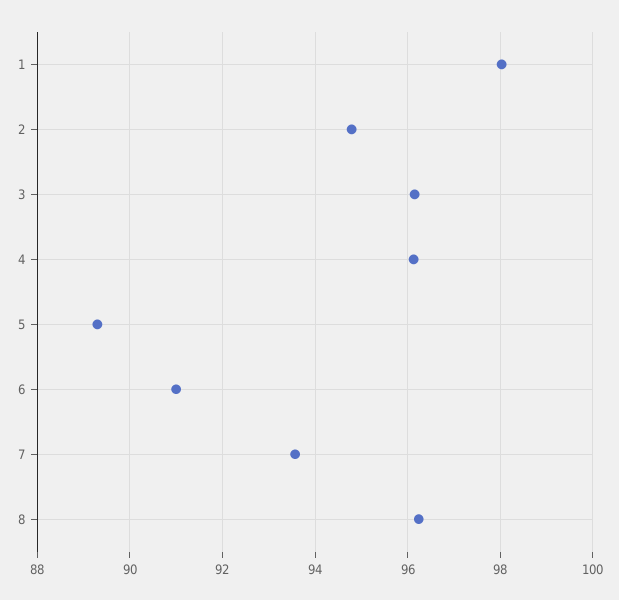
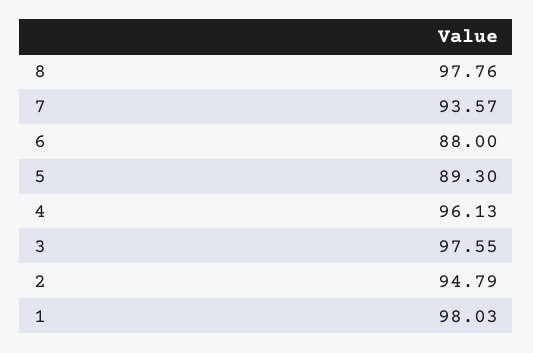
3: 96.2 -> 97.55
6: 91 -> 88
8: 96.2 -> 97.76

